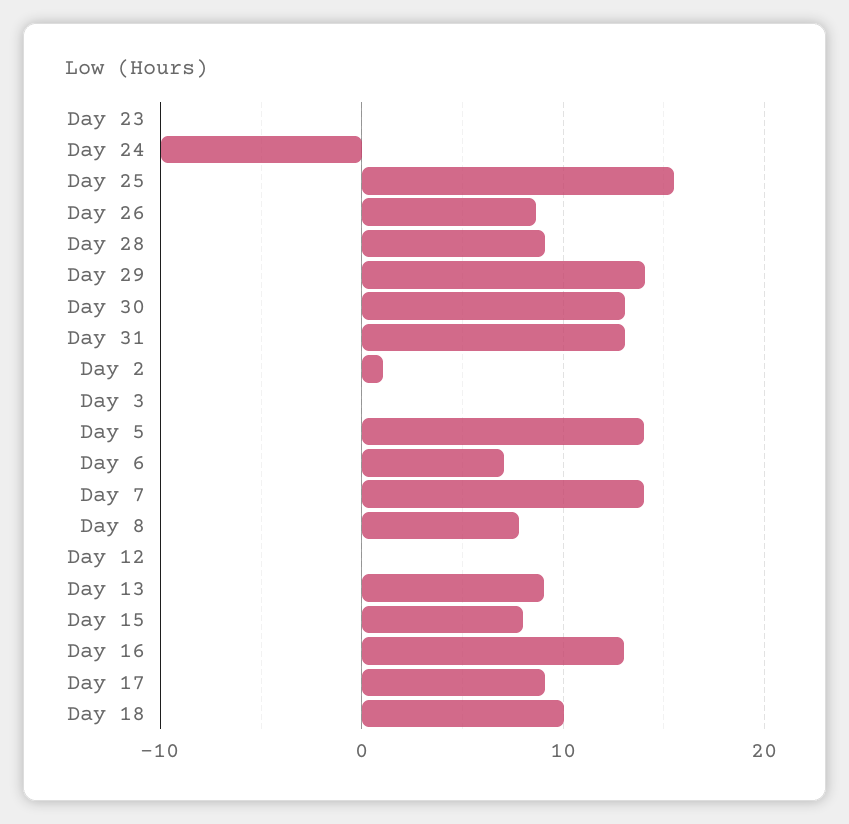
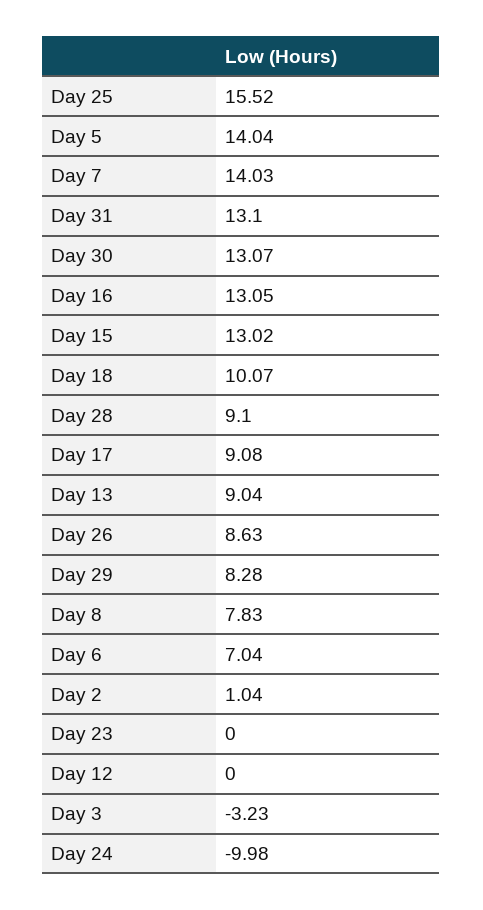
Day 29: 14 -> 8.28
Day 3: 0 -> -3.23
Day 15: 8 -> 13.02

